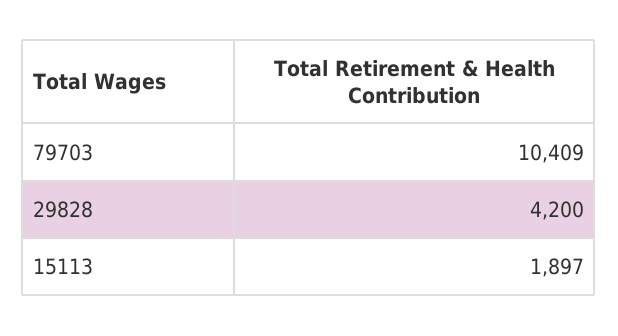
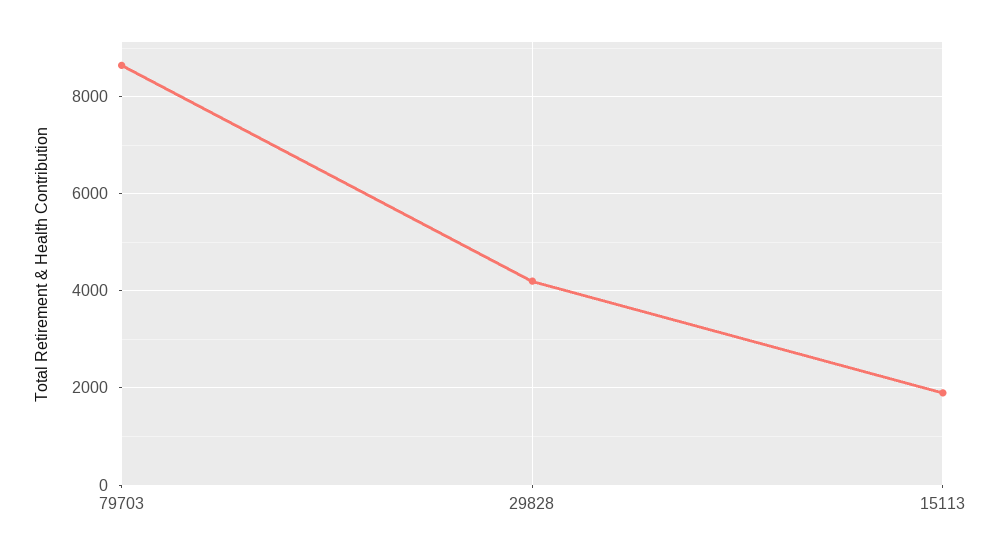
79703: 10409 -> 8600

